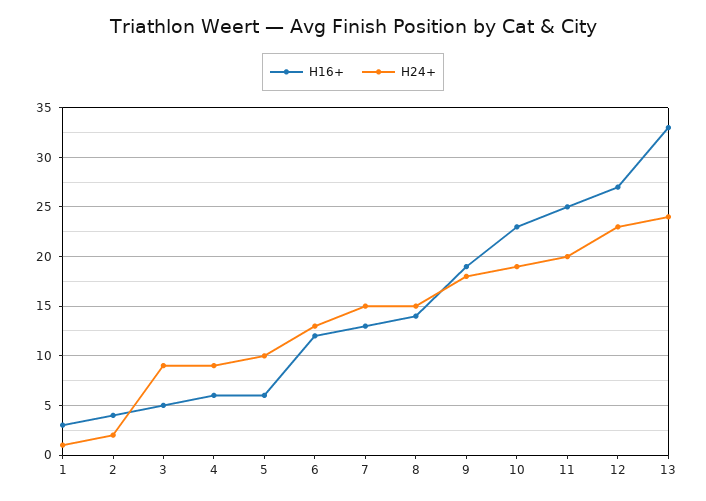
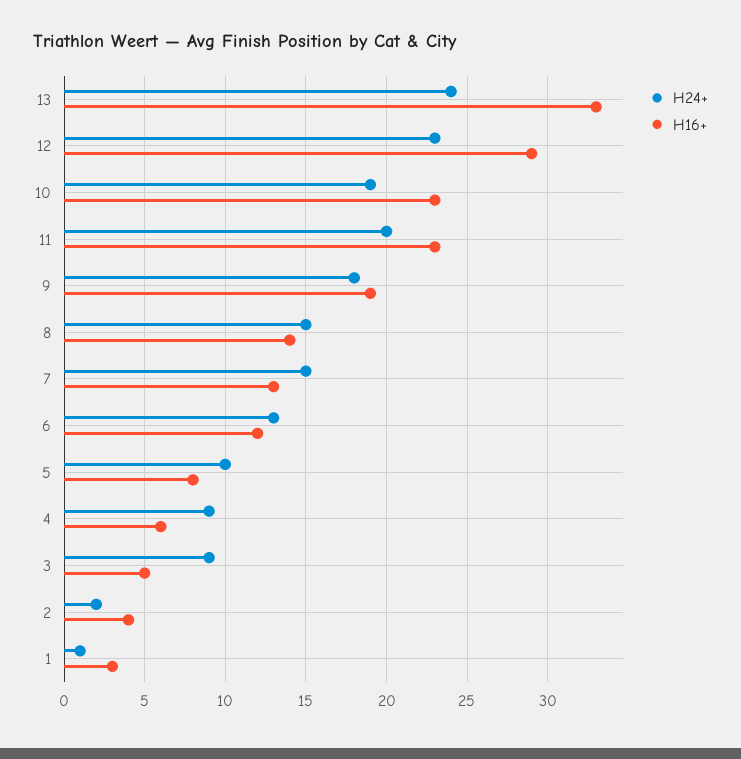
H16+, 5: 6 -> 8
H16+, 11: 25 -> 23
H16+, 12: 27 -> 29

